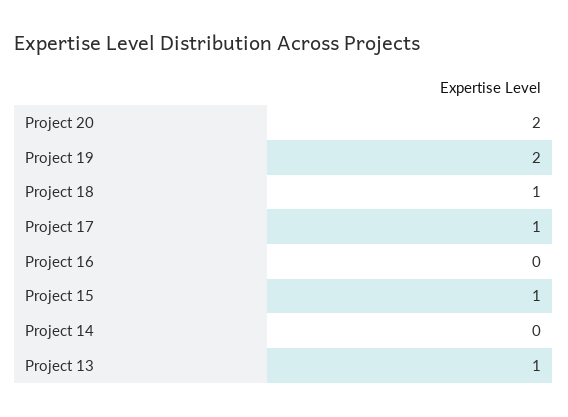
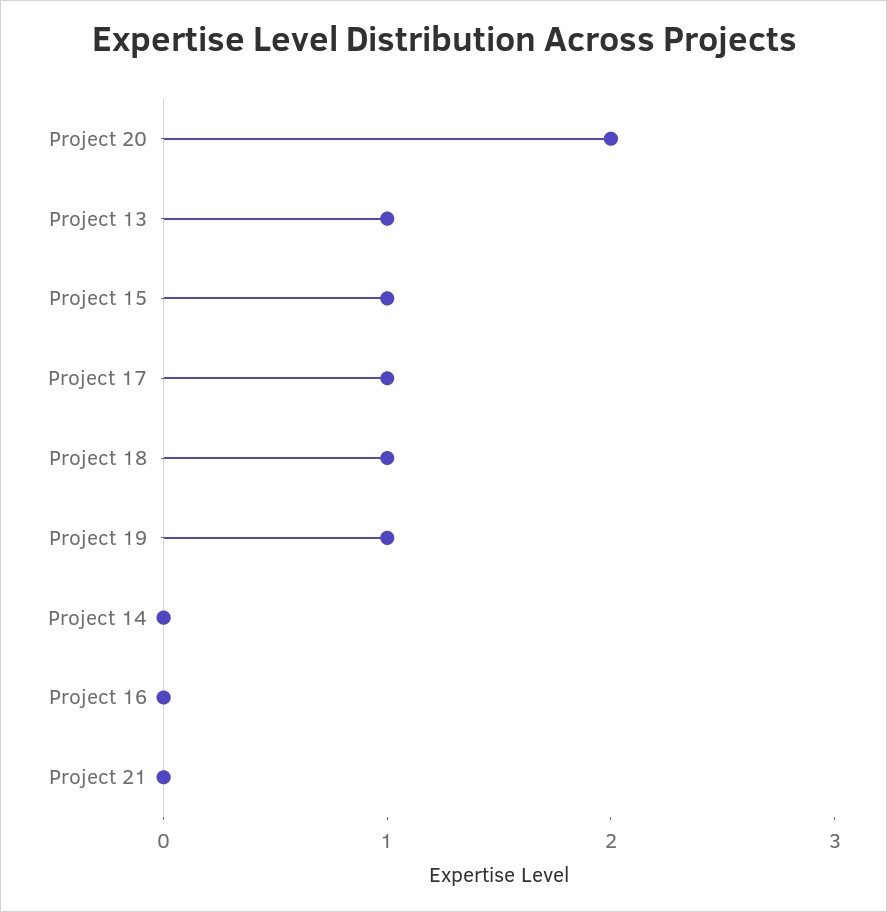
Project 19: 2 -> 1
Project 21: none -> 0

